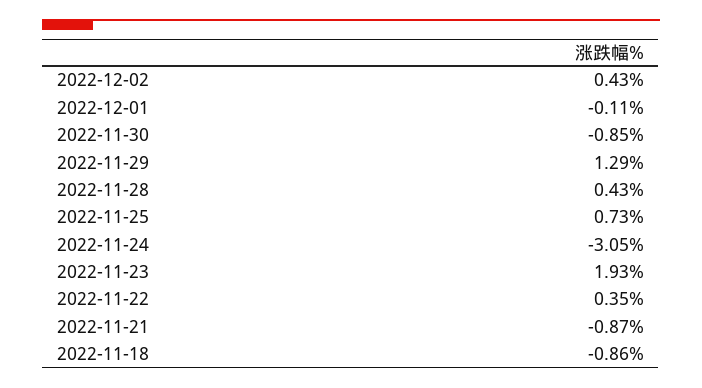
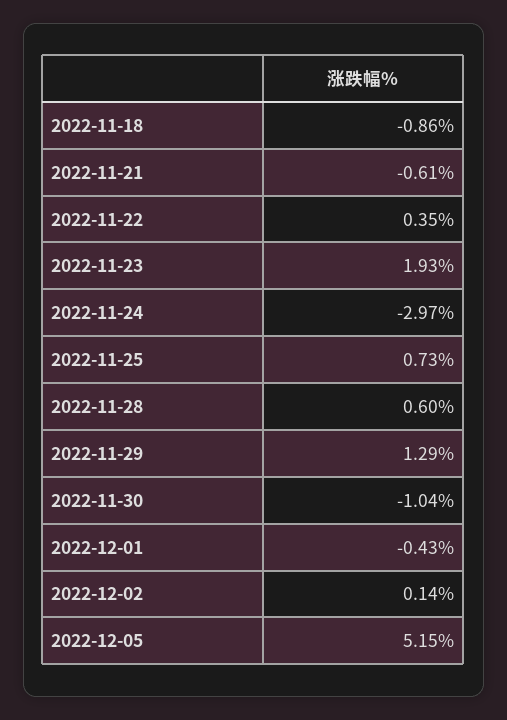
2022-12-02: 0.43 -> 0.14
2022-12-01: -0.11 -> -0.43
2022-11-30: -0.85 -> -1.04
2022-11-28: 0.43 -> 0.6
2022-11-24: -3.05 -> -2.97
2022-11-21: -0.87 -> -0.61
2022-12-05: none -> 5.15

